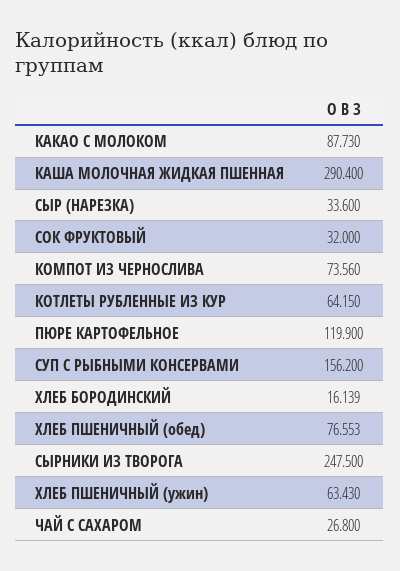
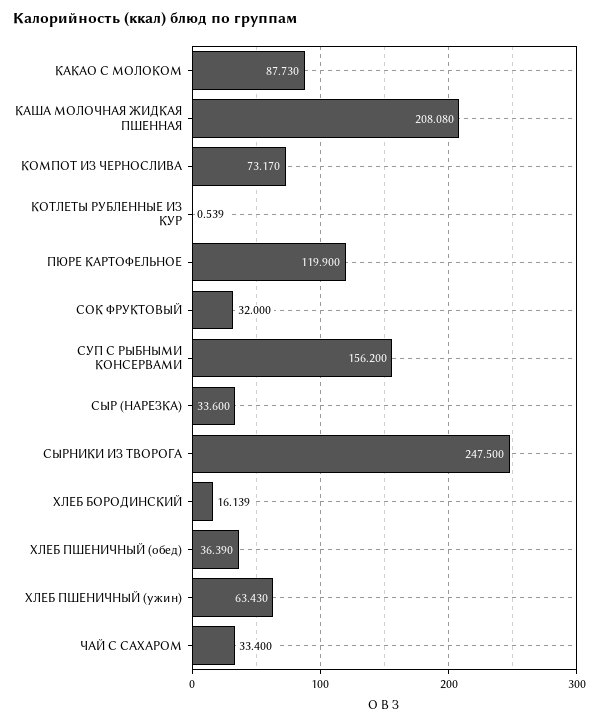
КАША МОЛОЧНАЯ ЖИДКАЯ ПШЕННАЯ: 290.4 -> 208.08
КОМПОТ ИЗ ЧЕРНОСЛИВА: 73.56 -> 73.17
КОТЛЕТЫ РУБЛЕННЫЕ ИЗ КУР: 64.15 -> 0.539
ХЛЕБ ПШЕНИЧНЫЙ (обед): 76.553 -> 36.39
ЧАЙ С САХАРОМ: 26.8 -> 33.4

